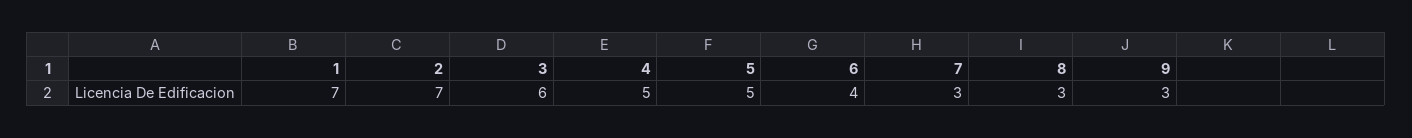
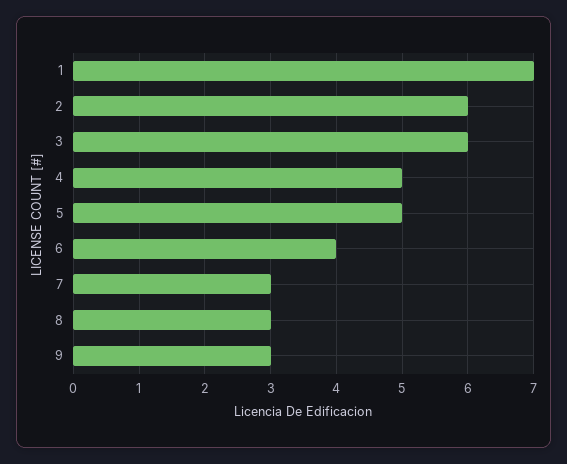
2: 7 -> 6

